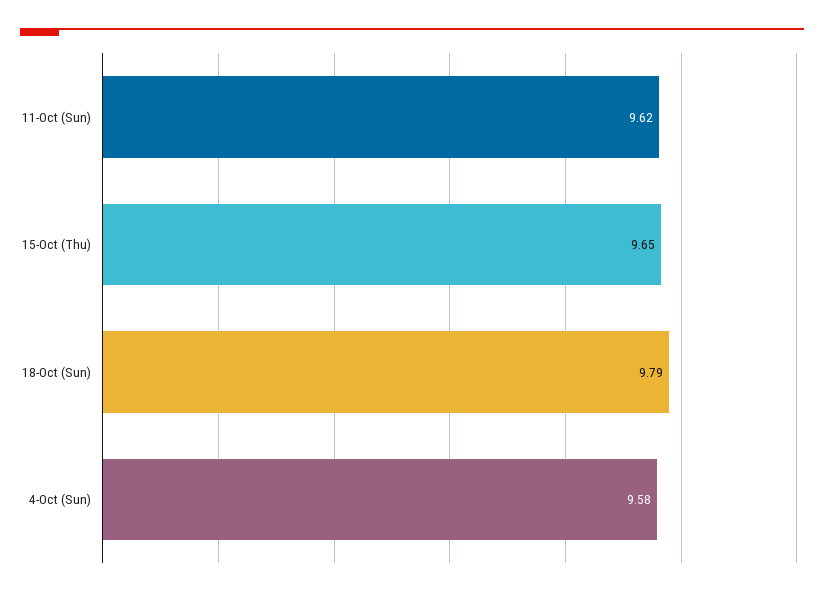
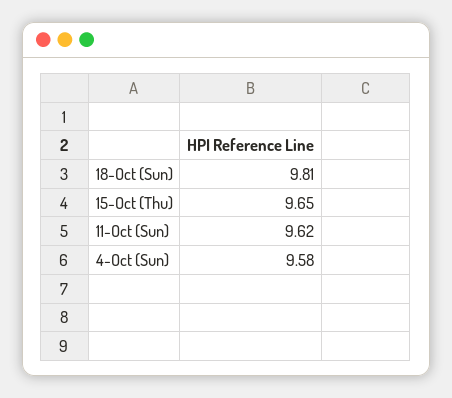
18-Oct (Sun): 9.79 -> 9.81

